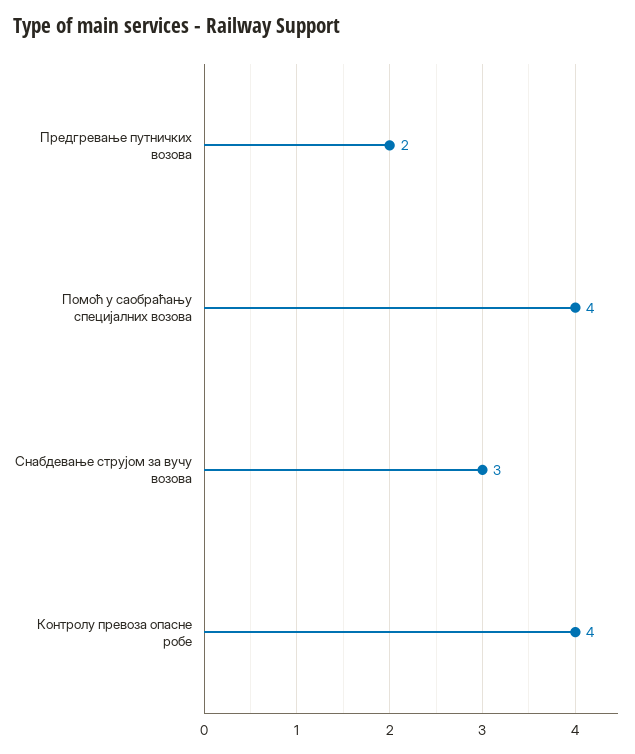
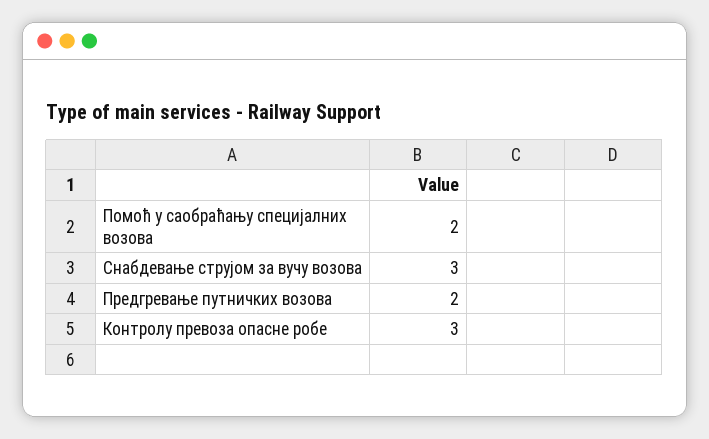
Помоћ у саобраћању специјалних возова: 4 -> 2
Контролу превоза опасне робе: 4 -> 3

